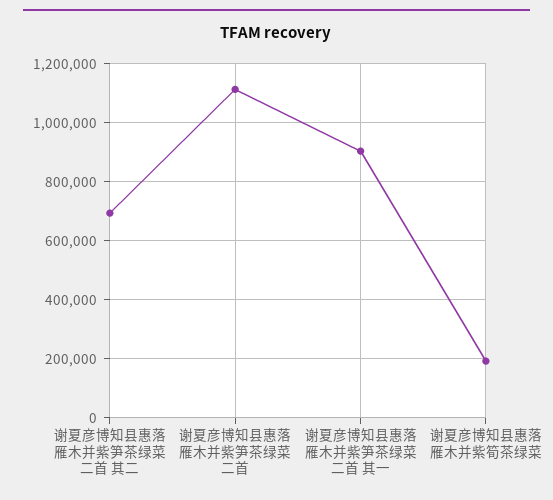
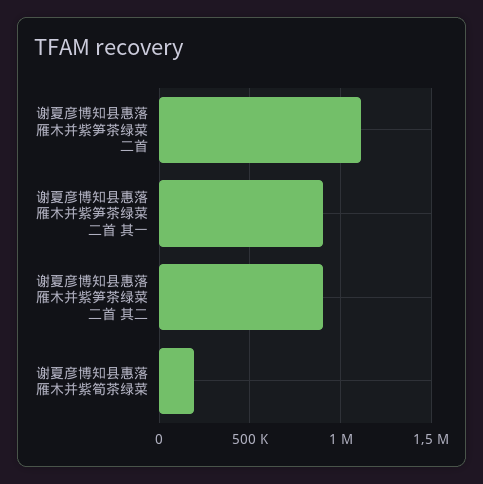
谢夏彦博知县惠落雁木并紫笋茶绿菜二首 其二: 700000 -> 900000

